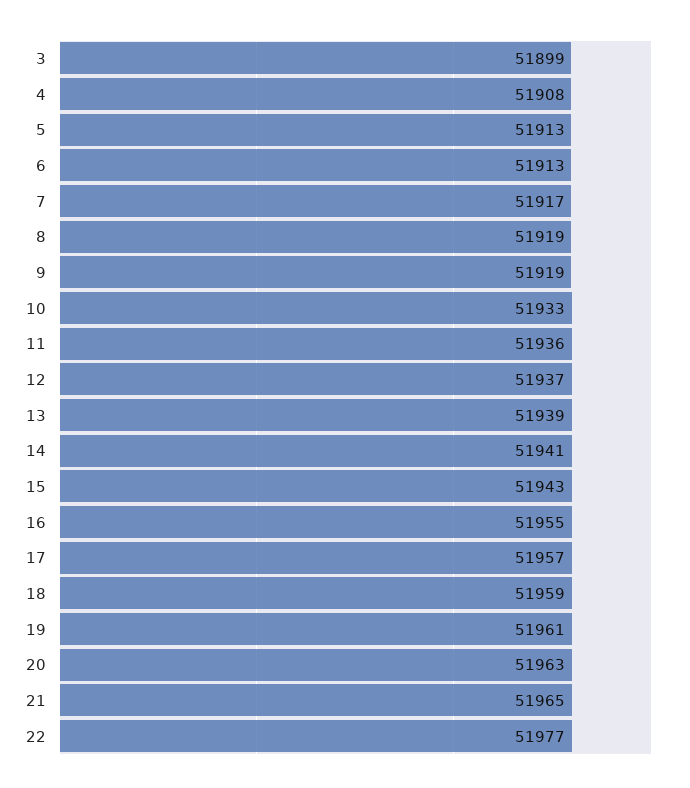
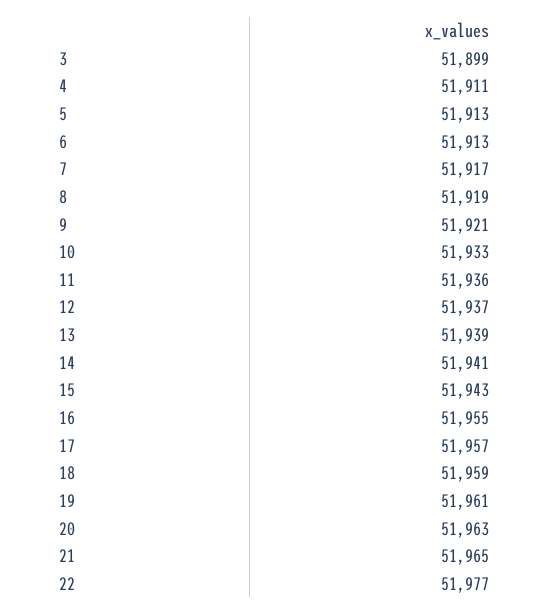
4: 51908 -> 51911
9: 51919 -> 51921

